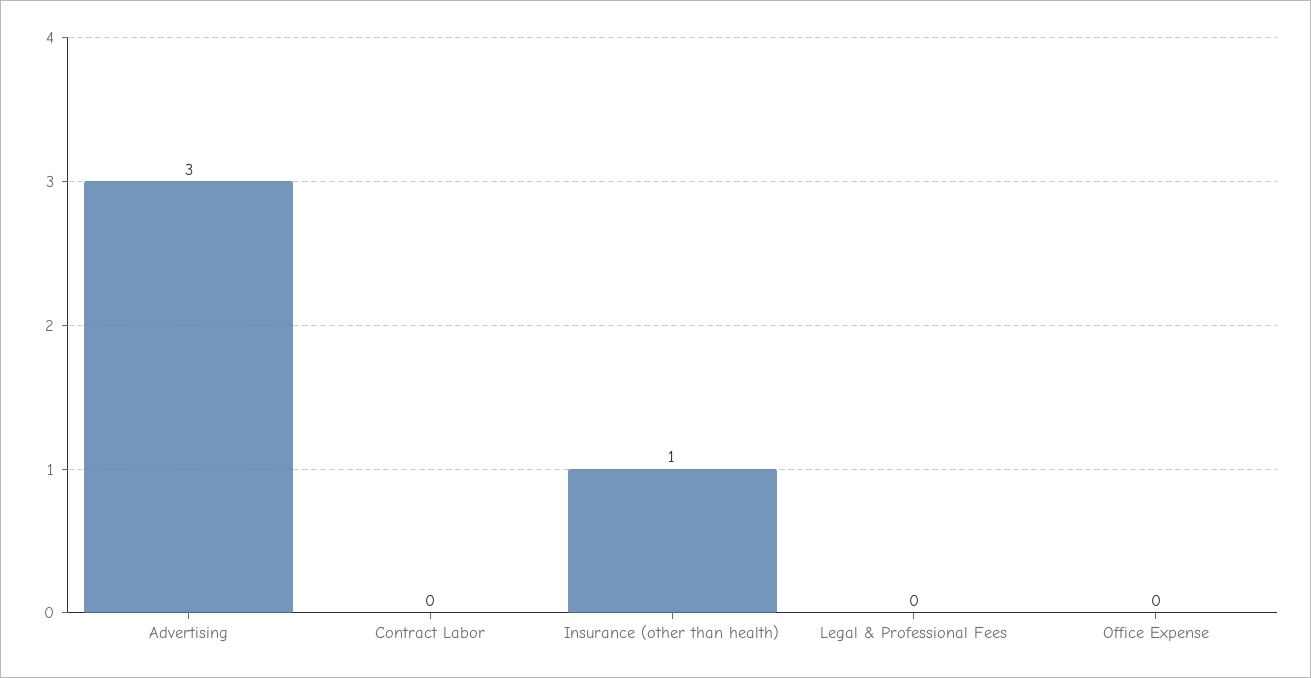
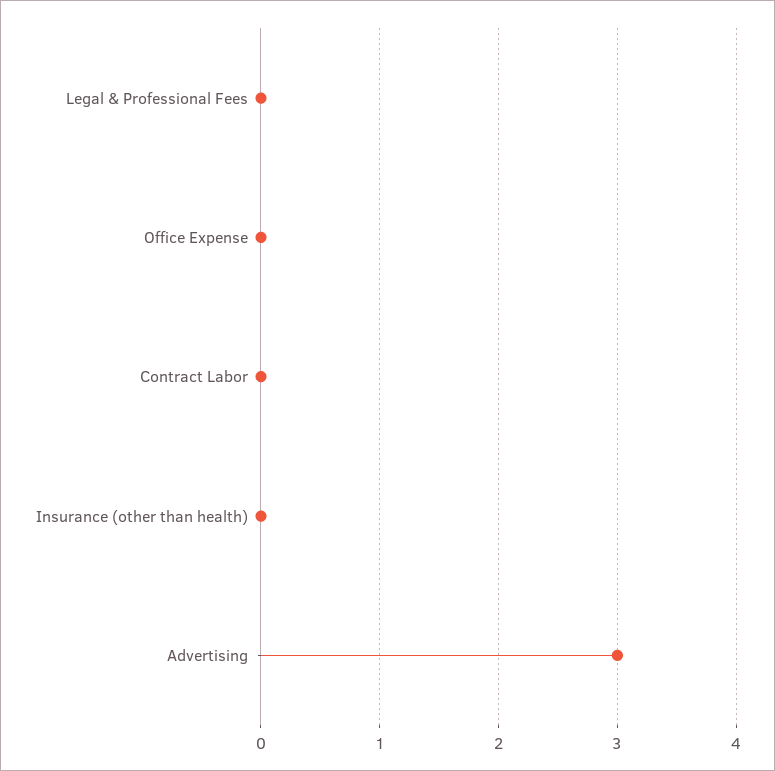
Insurance (other than health): 1 -> 0

